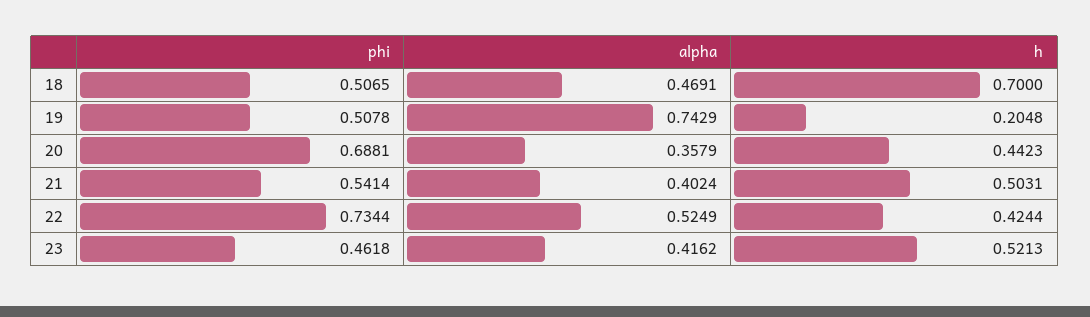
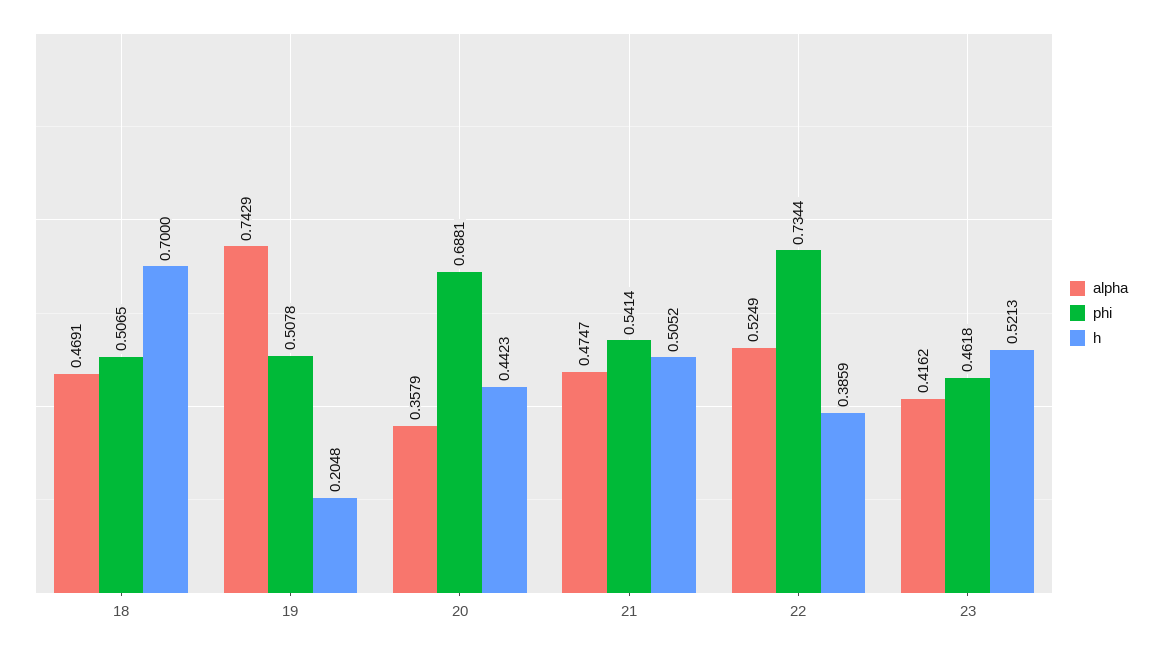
alpha, 21: 0.4024 -> 0.4747
h, 21: 0.5031 -> 0.5052
h, 22: 0.4244 -> 0.3859

